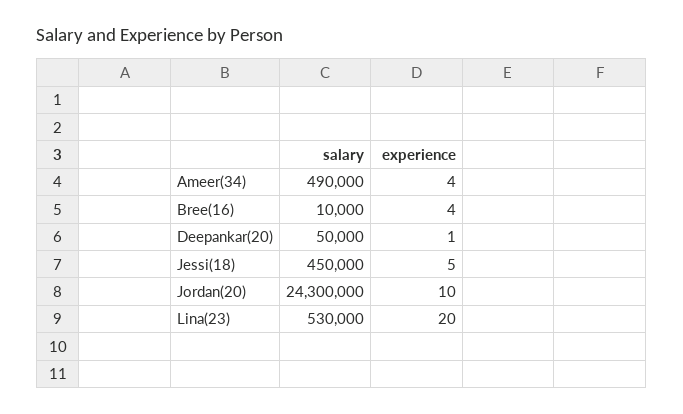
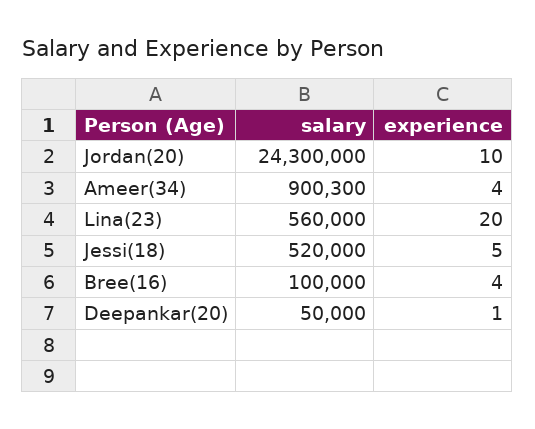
salary, Ameer(34): 490000 -> 900300
salary, Bree(16): 10000 -> 100000
salary, Jessi(18): 450000 -> 520000
salary, Lina(23): 530000 -> 560000

